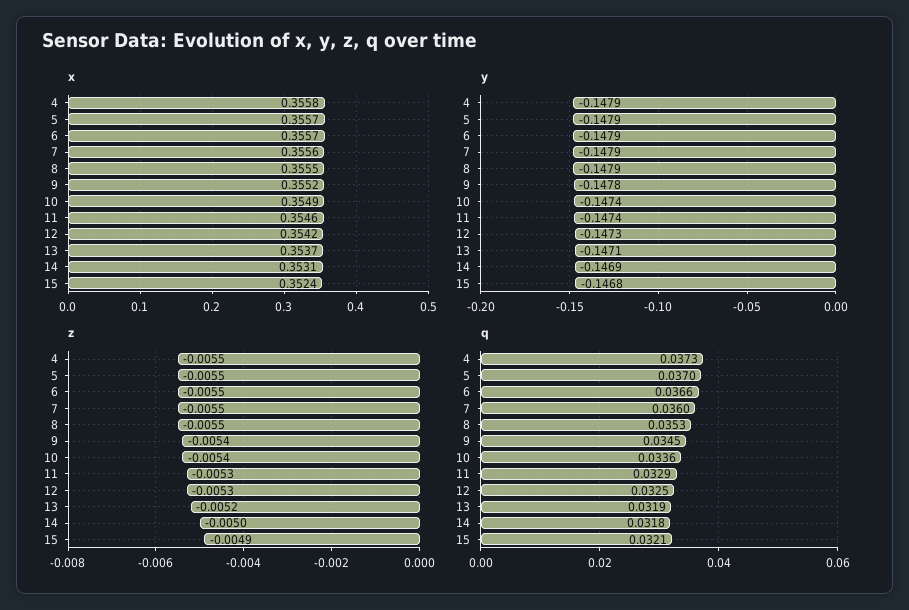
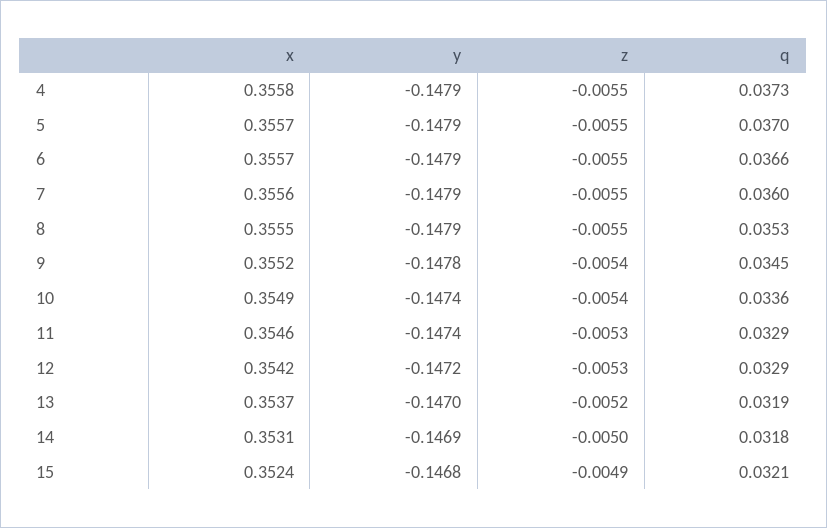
y, 12: -0.1473 -> -0.1472
y, 13: -0.1471 -> -0.147
q, 12: 0.0325 -> 0.0329

